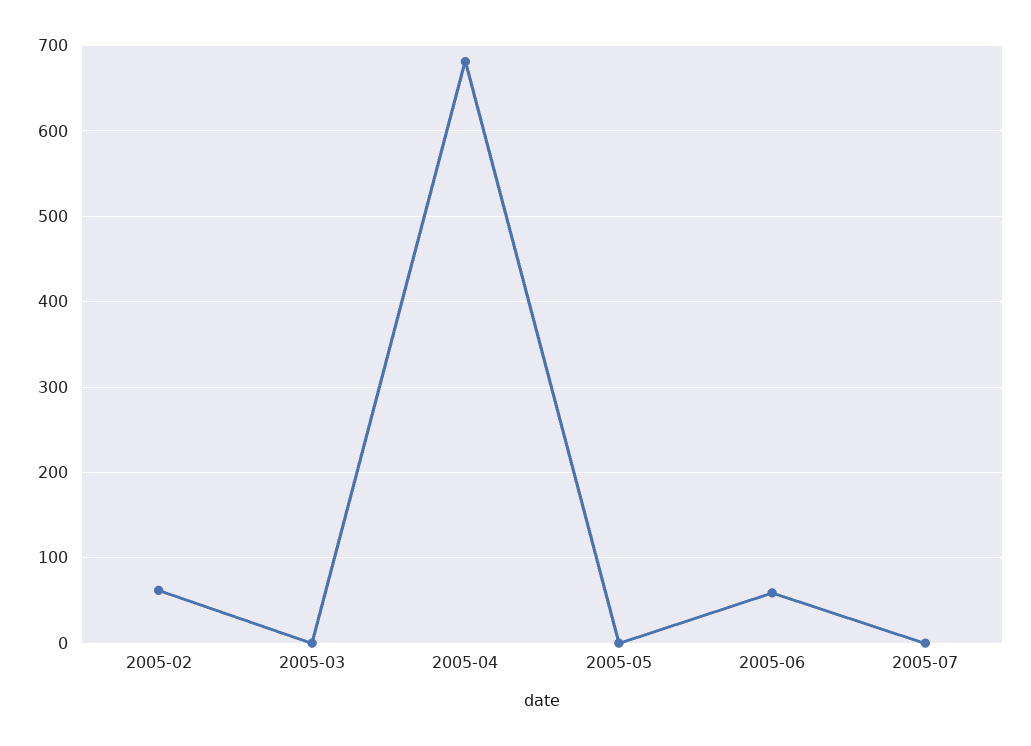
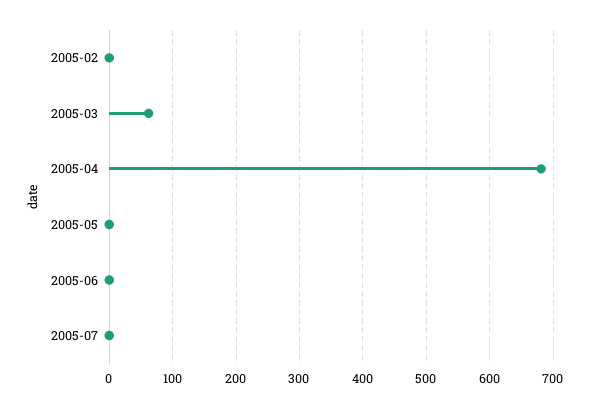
2005-02: 60 -> 0
2005-03: 0 -> 60
2005-06: 60 -> 0

